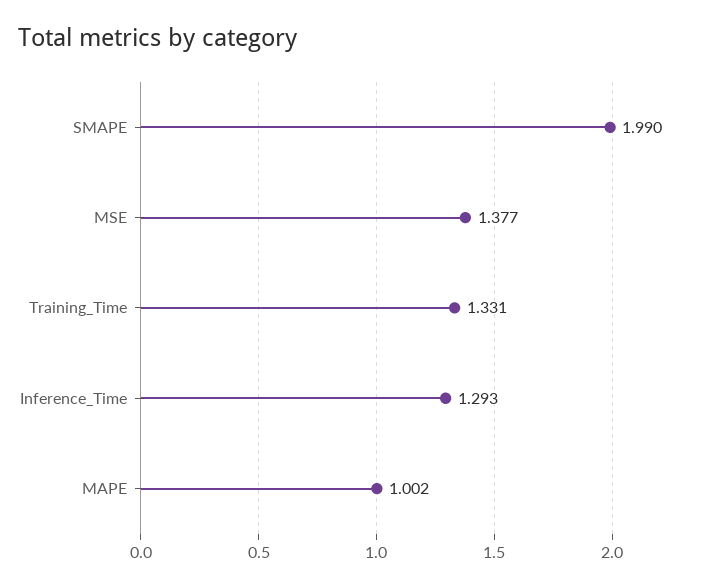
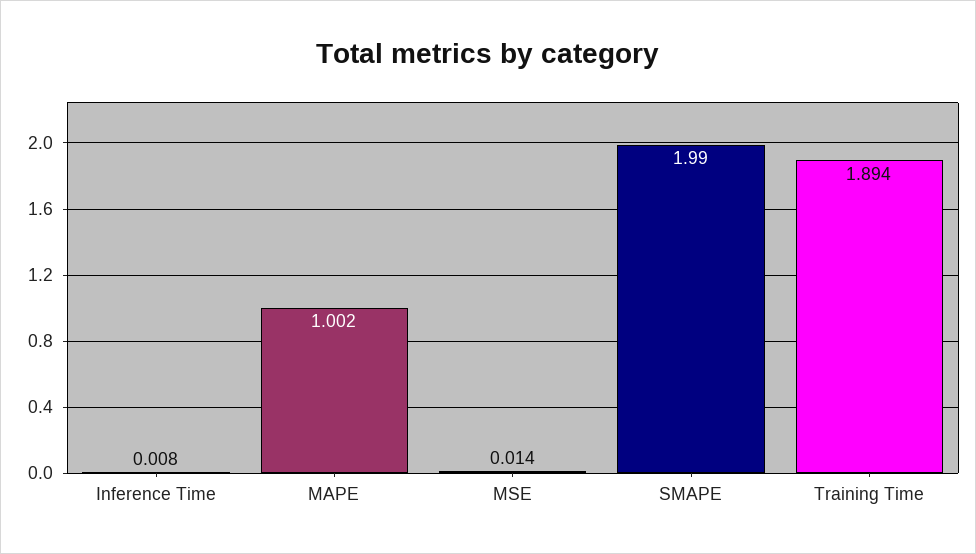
MSE: 1.377 -> 0.014
Training_Time: 1.331 -> 1.894
Inference_Time: 1.293 -> 0.008

